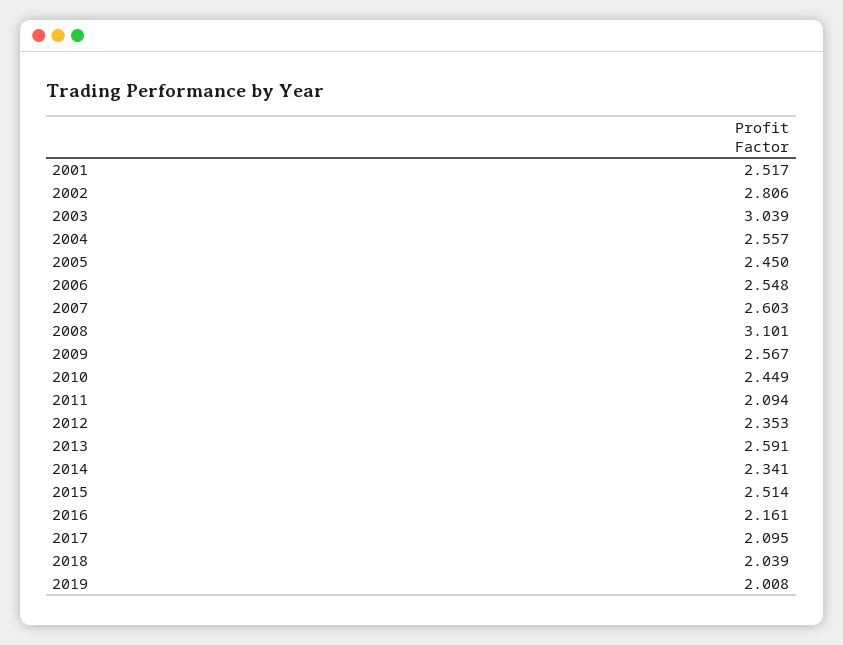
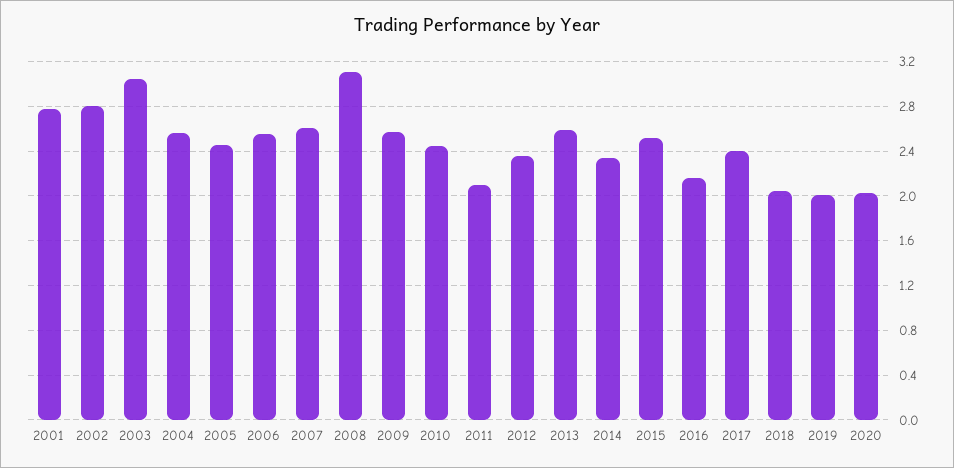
2001: 2.517 -> 2.8
2017: 2.095 -> 2.4
2020: none -> 2

